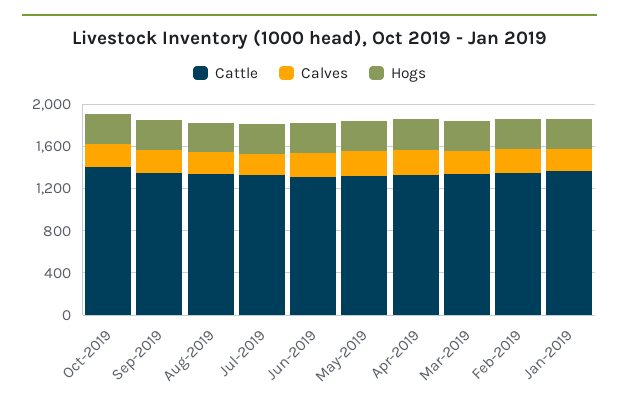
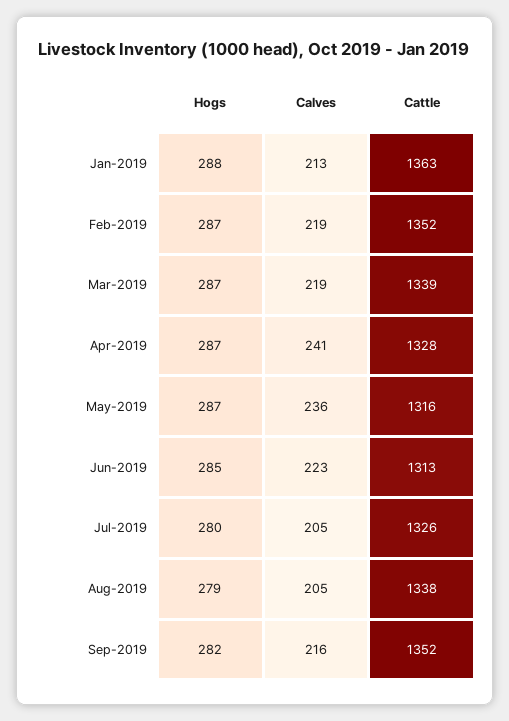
Cattle, Oct-2019: 1400 -> none
Calves, Oct-2019: 200 -> none
Hogs, Oct-2019: 300 -> none

